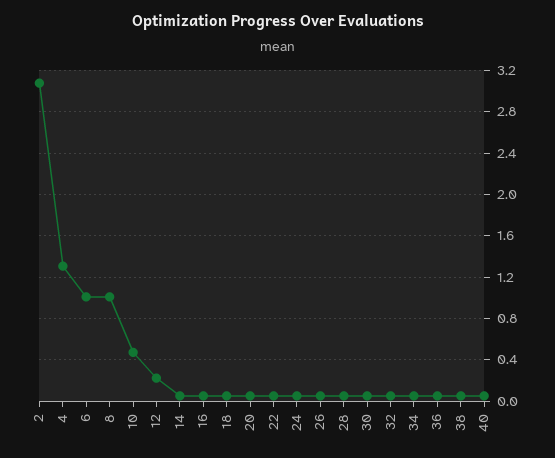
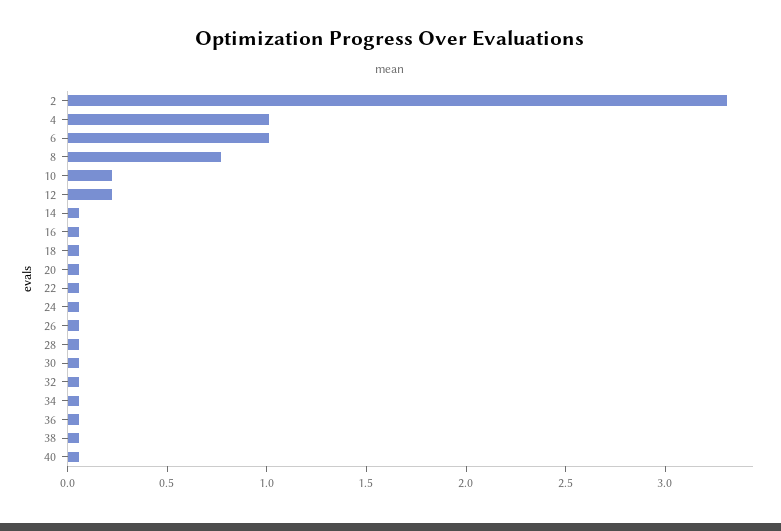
2: 3.1 -> 3.3
4: 1.3 -> 1
8: 1 -> 0.8
10: 0.5 -> 0.2

